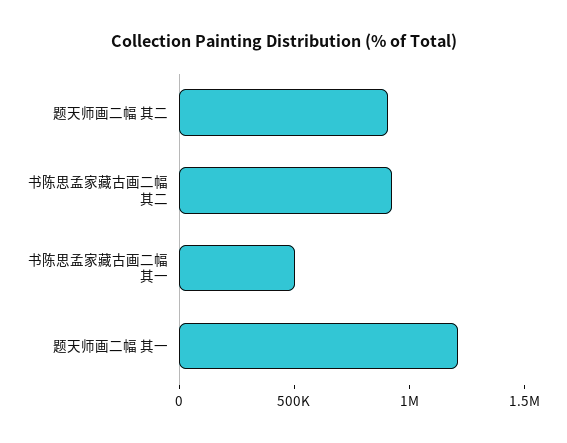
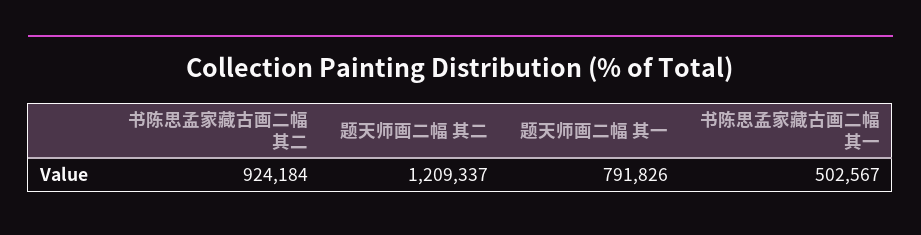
题天师画二幅 其二: 900000 -> 1209337
题天师画二幅 其一: 1200000 -> 791826

